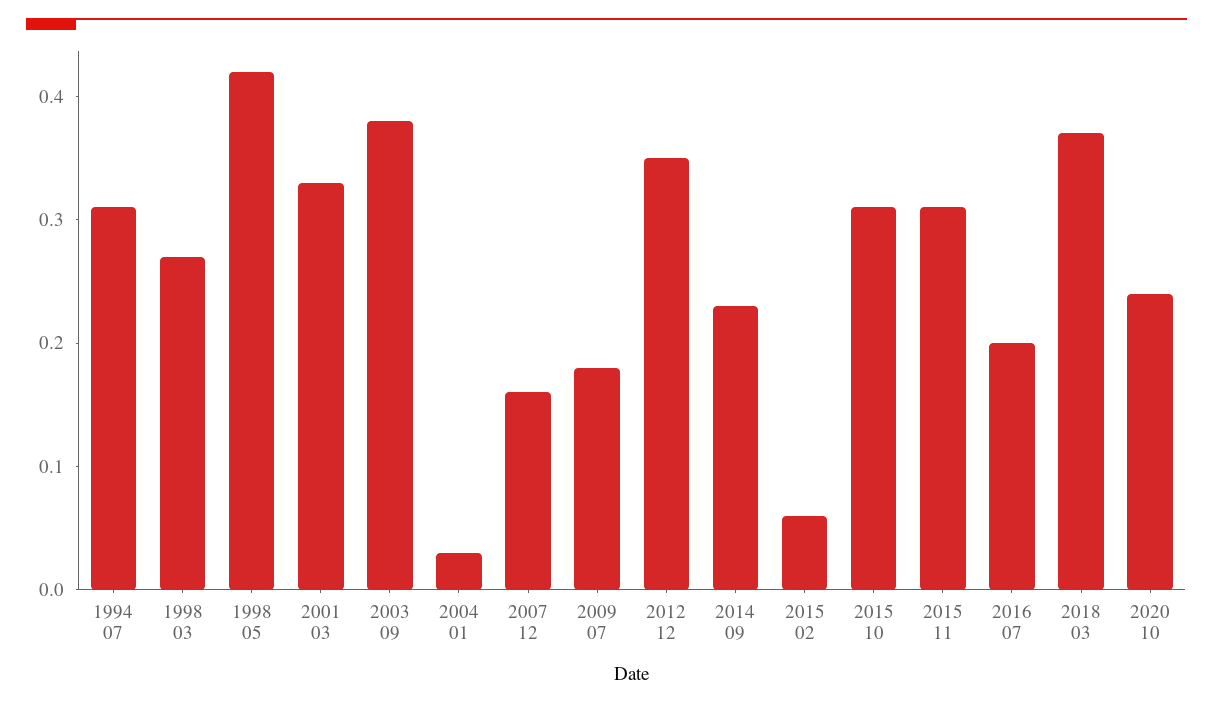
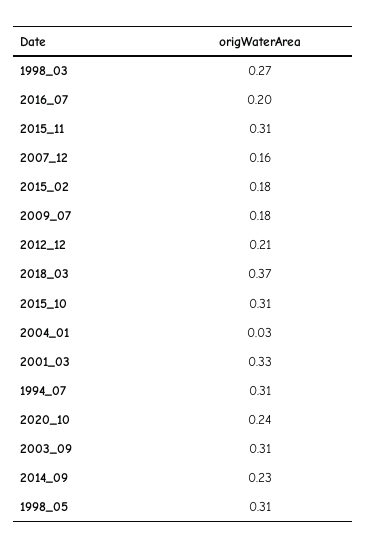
1998 05: 0.42 -> 0.31
2003 09: 0.38 -> 0.31
2012 12: 0.35 -> 0.21
2015 02: 0.06 -> 0.18

